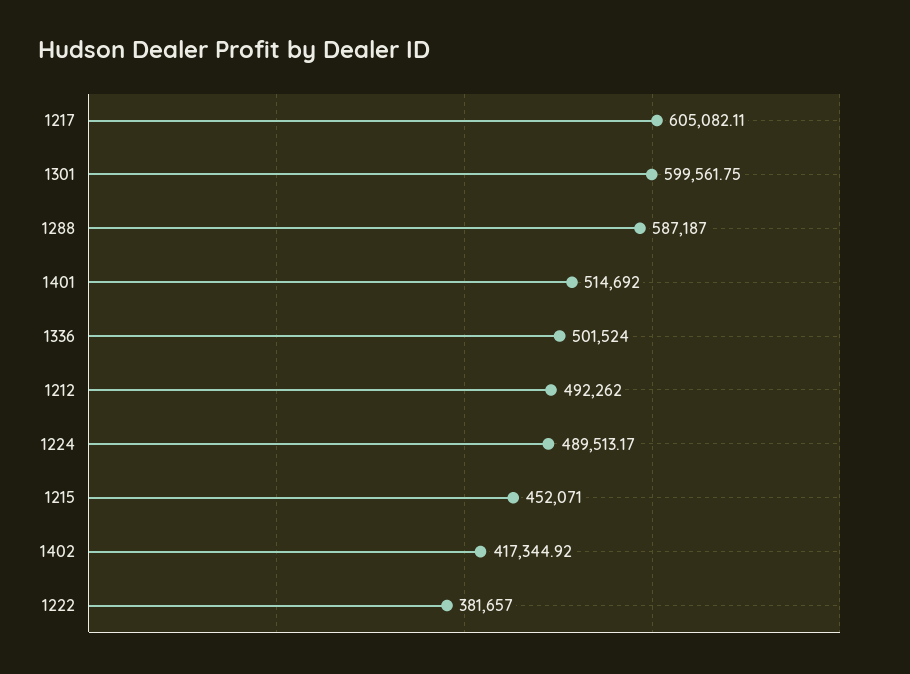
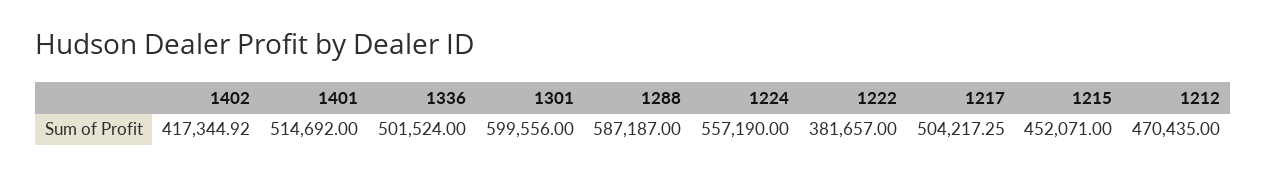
1217: 605082.11 -> 504217.25
1301: 599561.75 -> 599556
1212: 492262 -> 470435
1224: 489513.17 -> 557190

